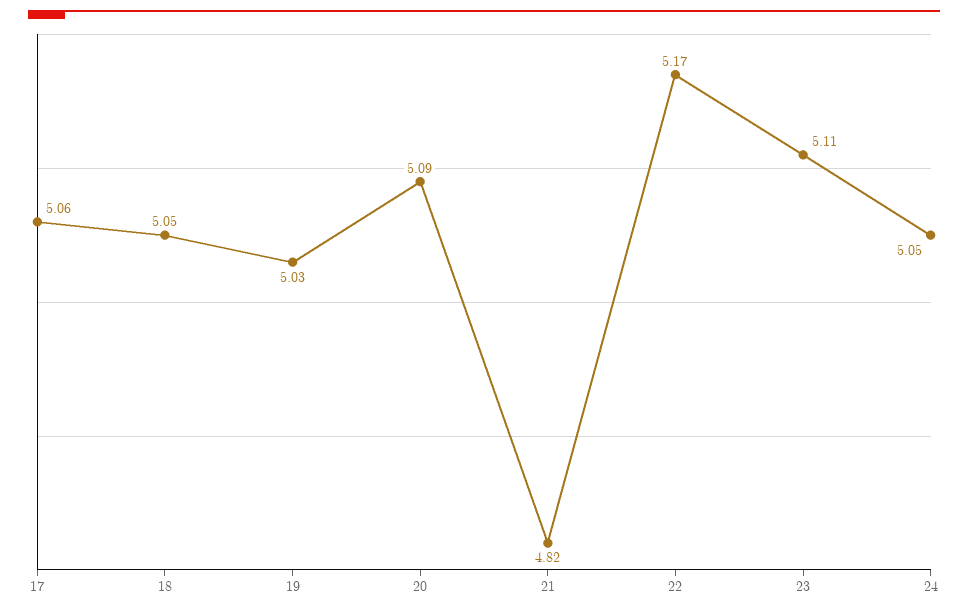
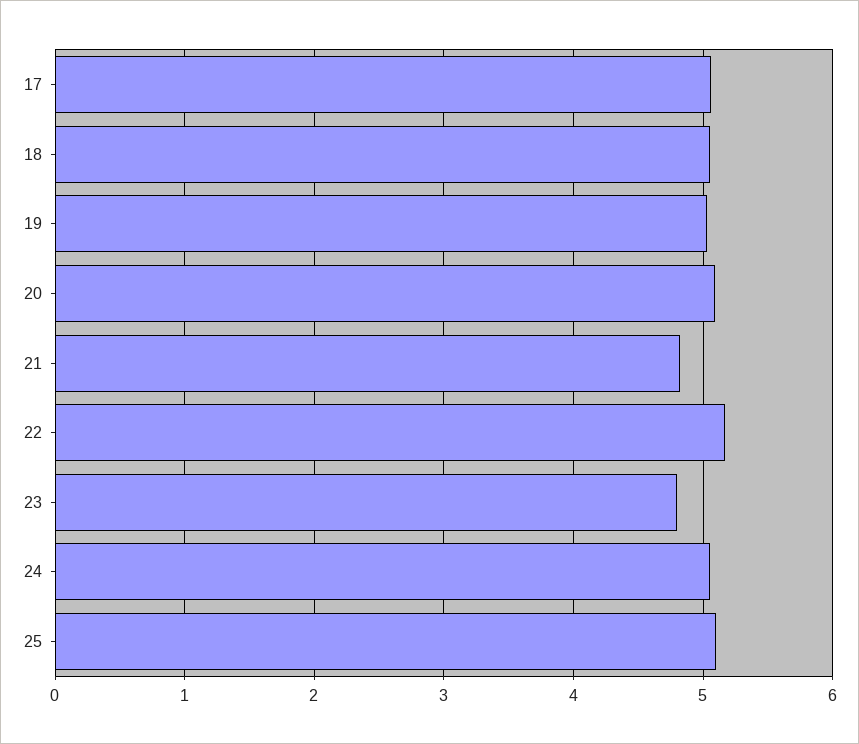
23: 5.11 -> 4.8
25: none -> 5.1

